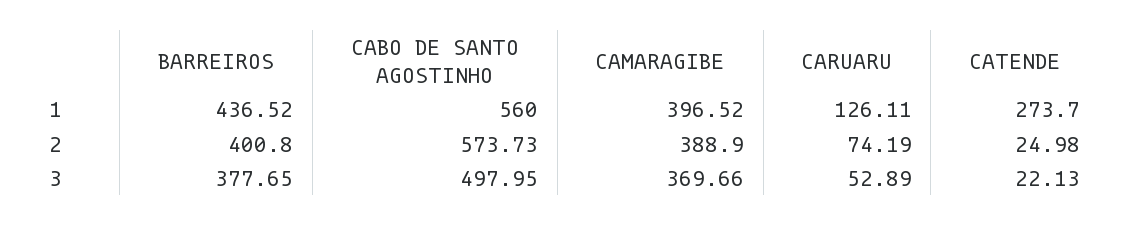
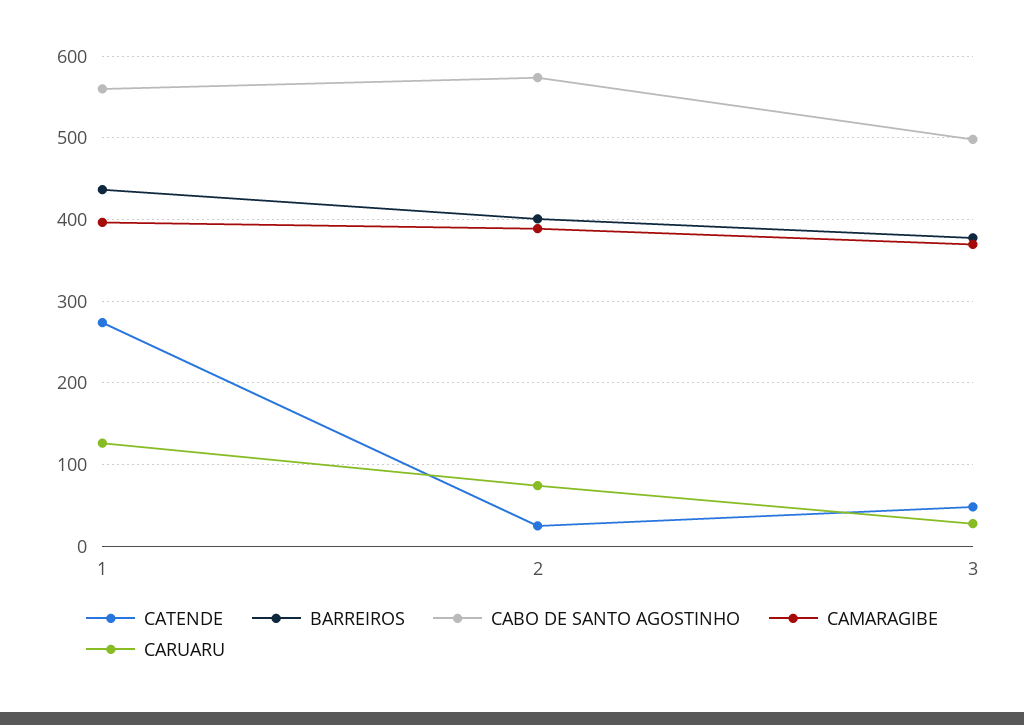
CARUARU, 3: 52.89 -> 30
CATENDE, 3: 22.13 -> 50

